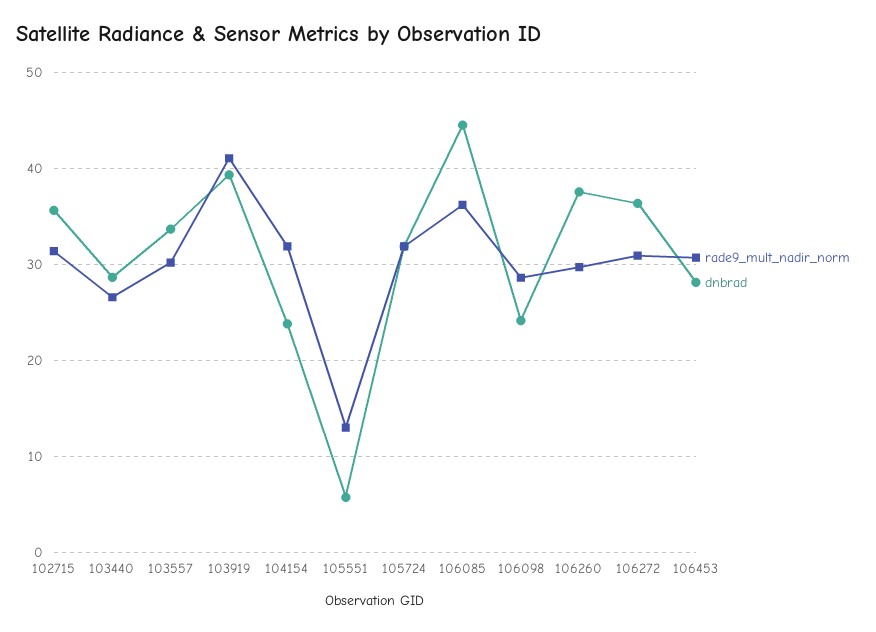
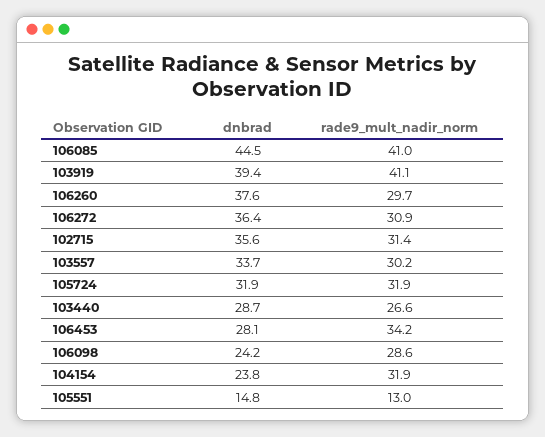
dnbrad, 105551: 6 -> 14.8
rade9_mult_nadir_norm, 106085: 36 -> 41
rade9_mult_nadir_norm, 106453: 31 -> 34.2

